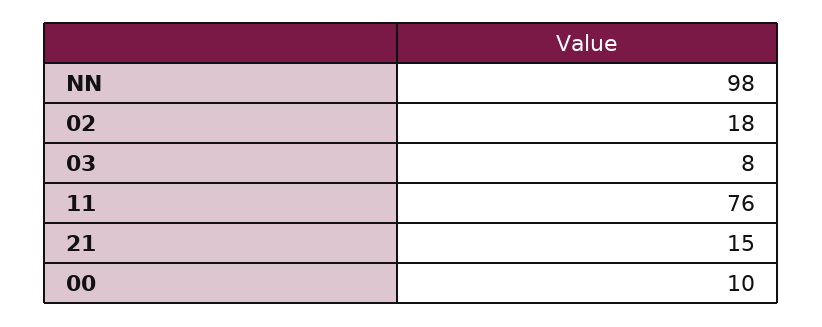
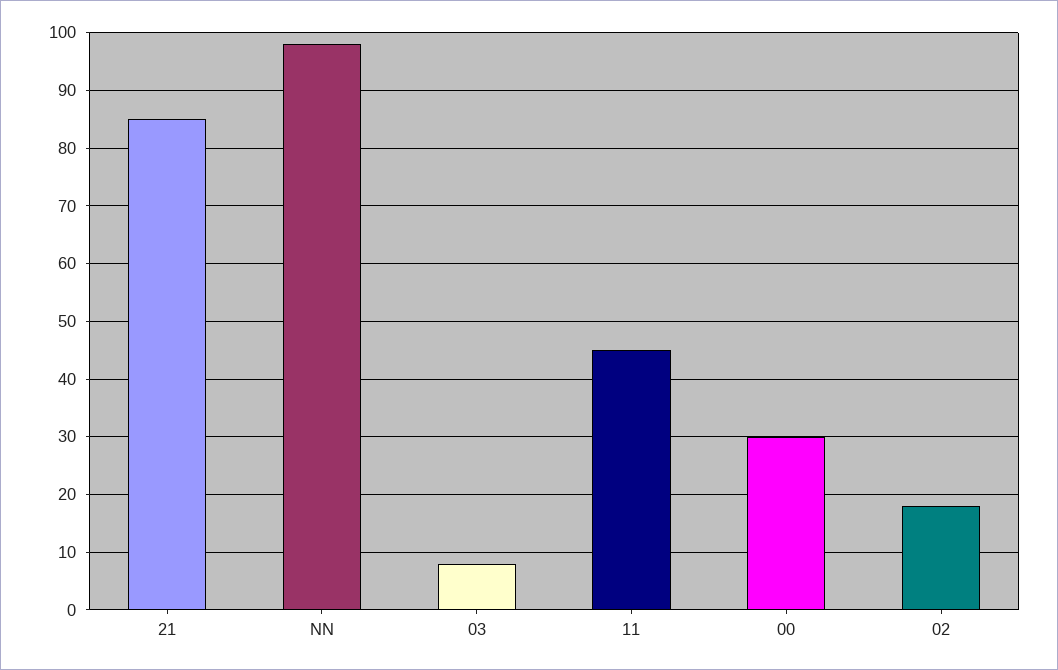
11: 76 -> 45
21: 15 -> 85
00: 10 -> 30

